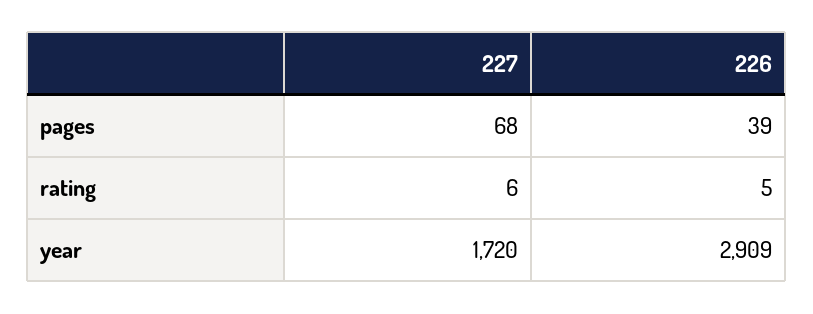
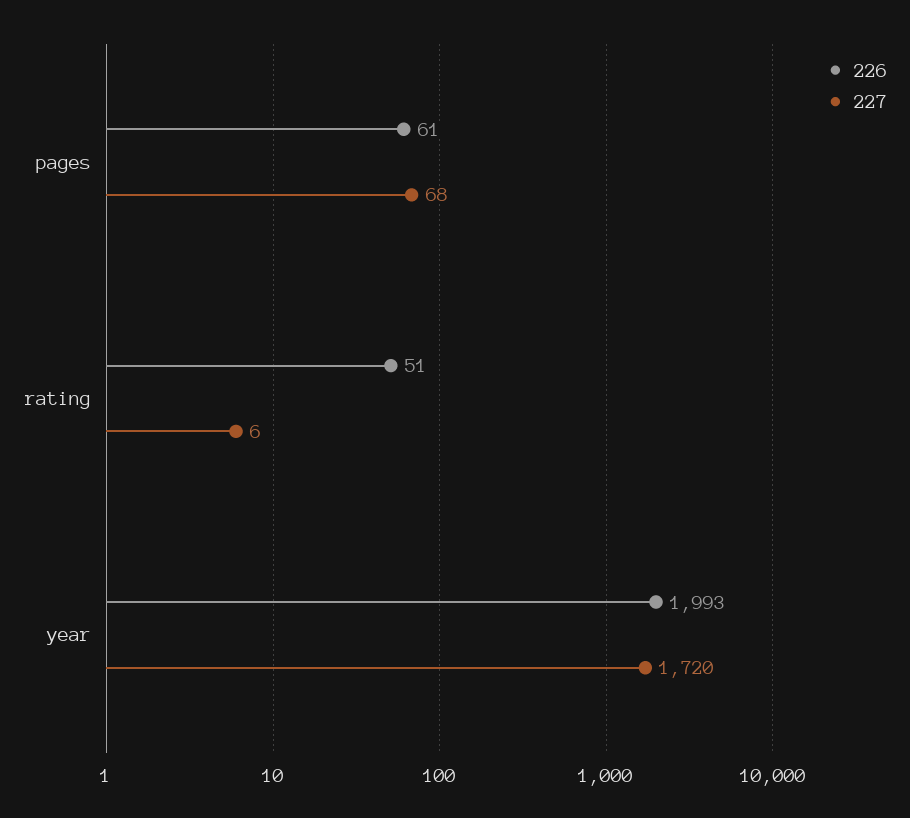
226, pages: 39 -> 61
226, rating: 5 -> 51
226, year: 2909 -> 1993

